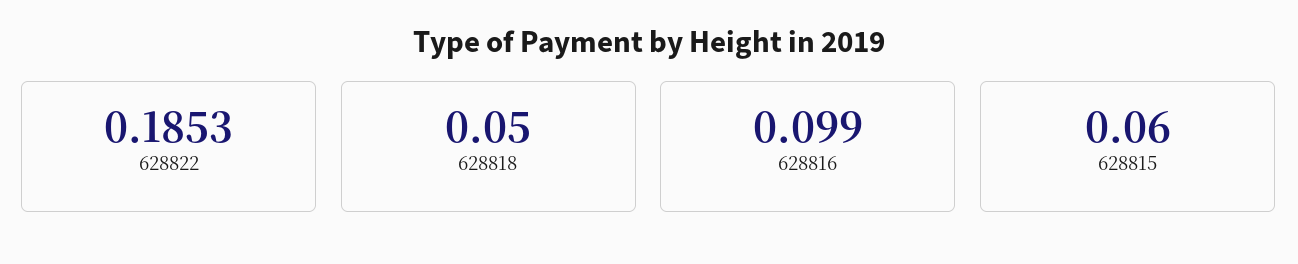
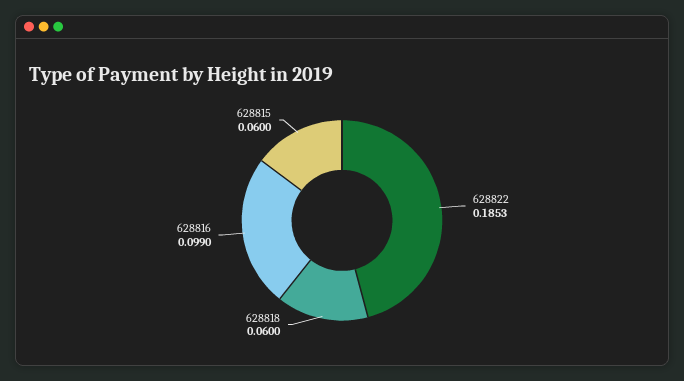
628818: 0.05 -> 0.06

